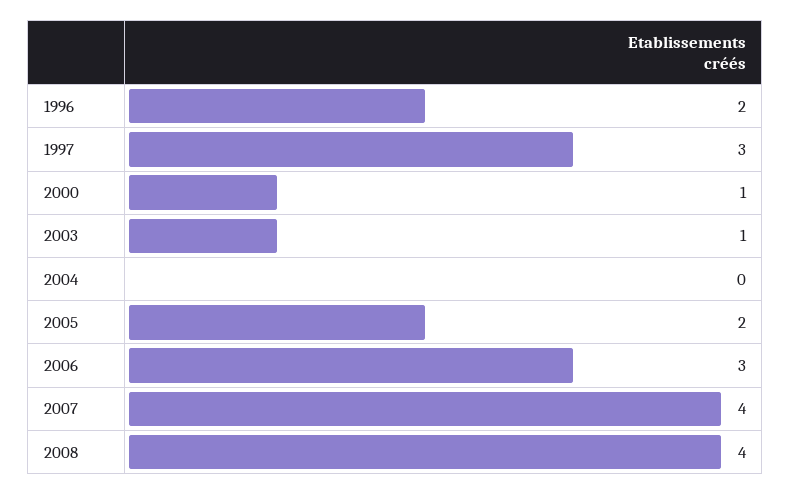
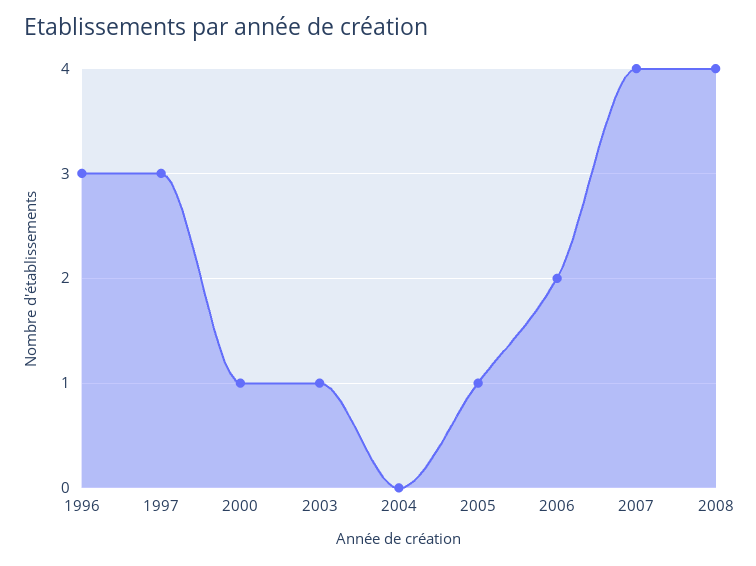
1996: 2 -> 3
2005: 2 -> 1
2006: 3 -> 2

